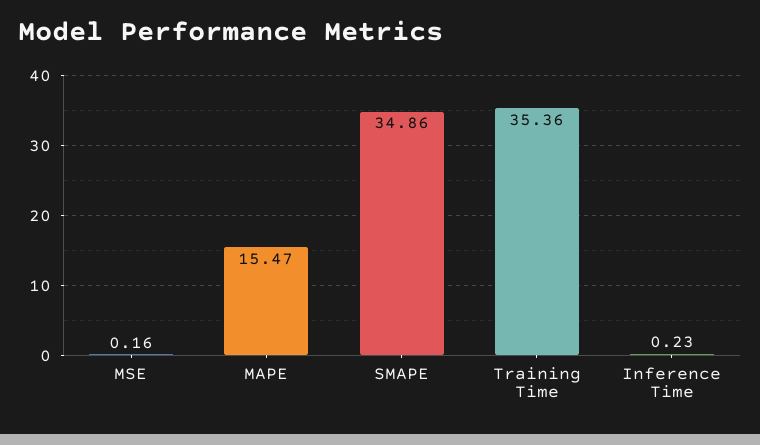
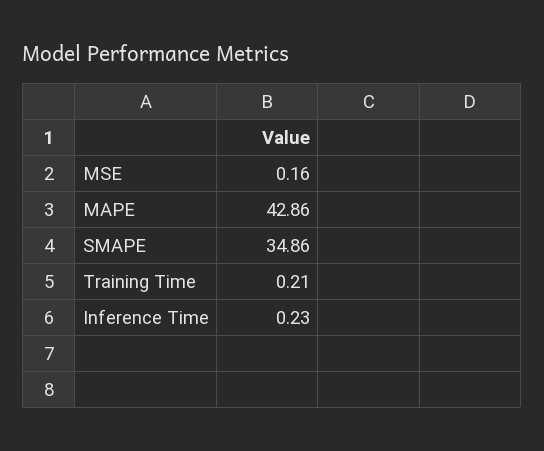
MAPE: 15.47 -> 42.86
Training Time: 35.36 -> 0.21

